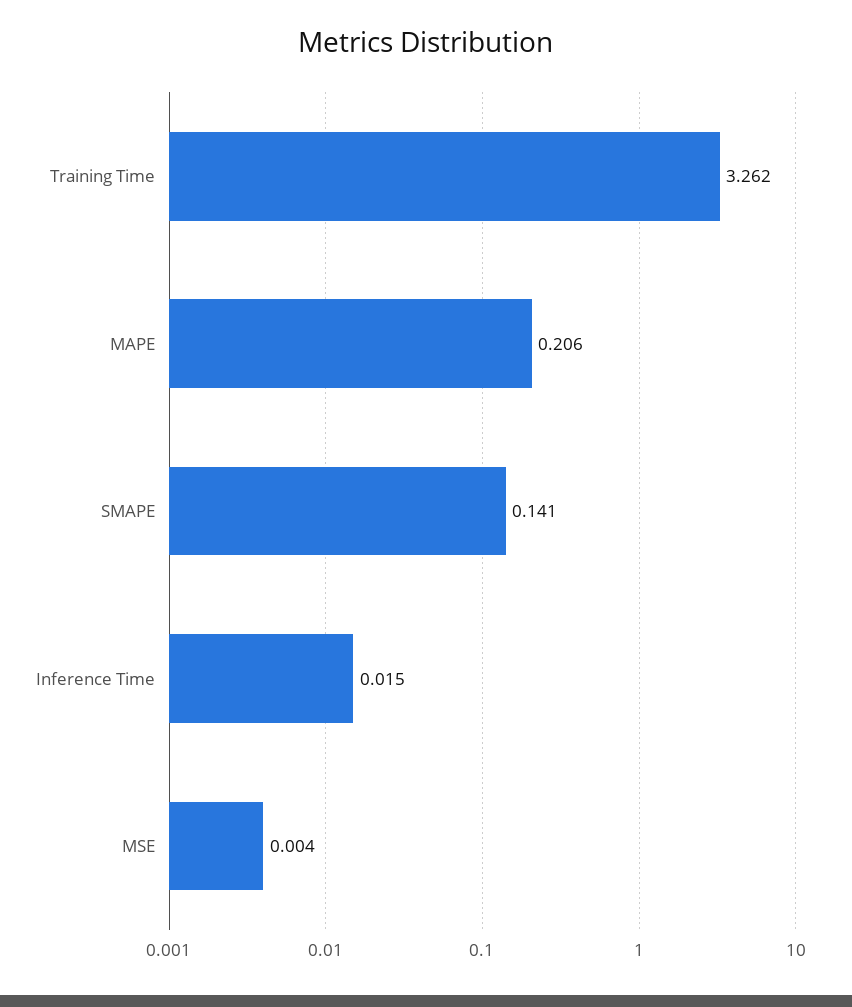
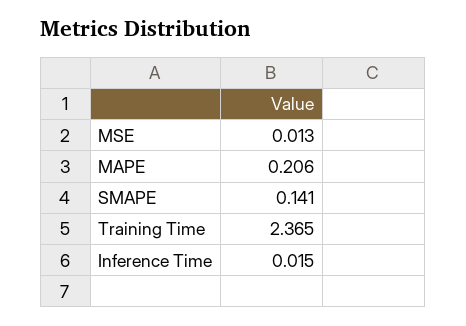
Training Time: 3.262 -> 2.365
MSE: 0.004 -> 0.013

